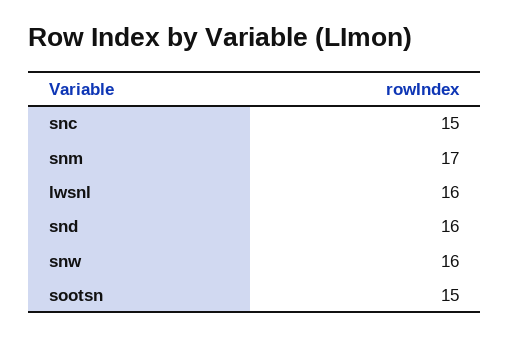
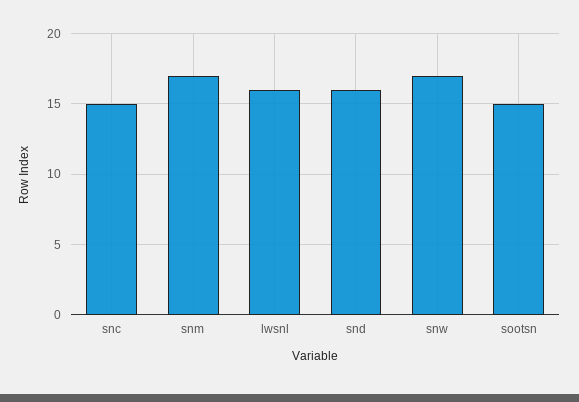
snw: 16 -> 17

